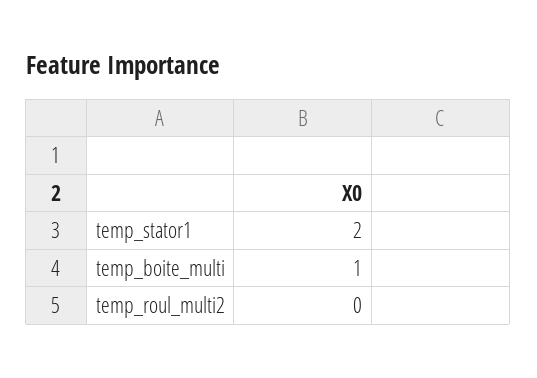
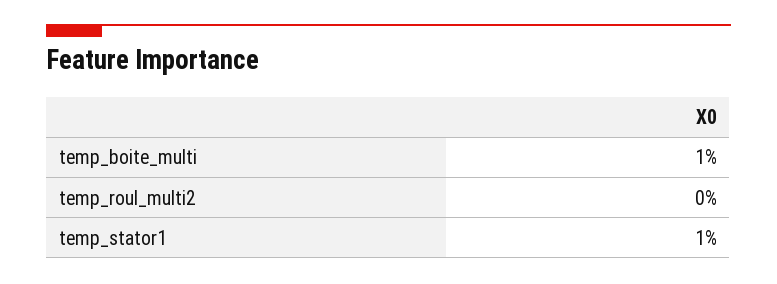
temp_stator1: 2 -> 1

